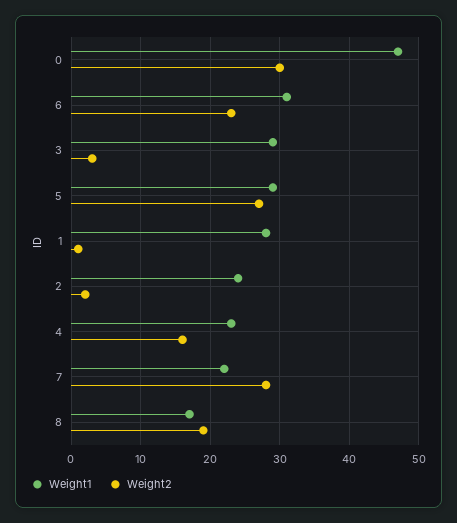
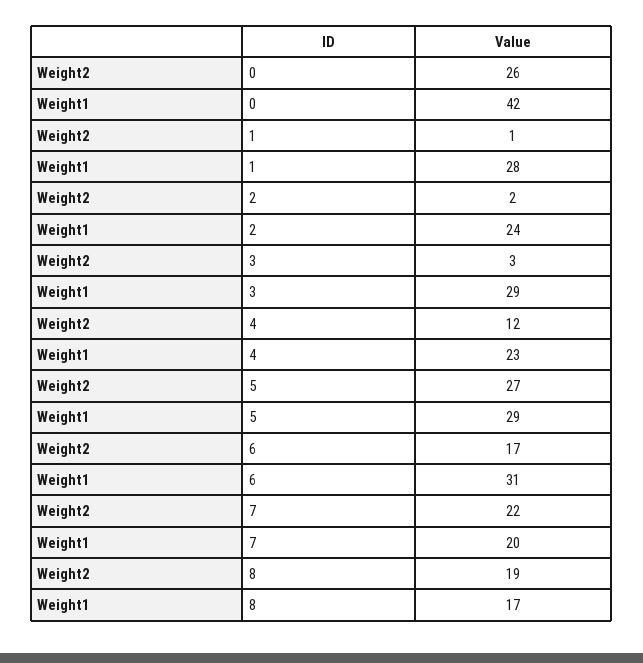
Weight1, 0: 47 -> 42
Weight2, 0: 30 -> 26
Weight2, 6: 23 -> 17
Weight2, 4: 16 -> 12
Weight1, 7: 22 -> 20
Weight2, 7: 28 -> 22

